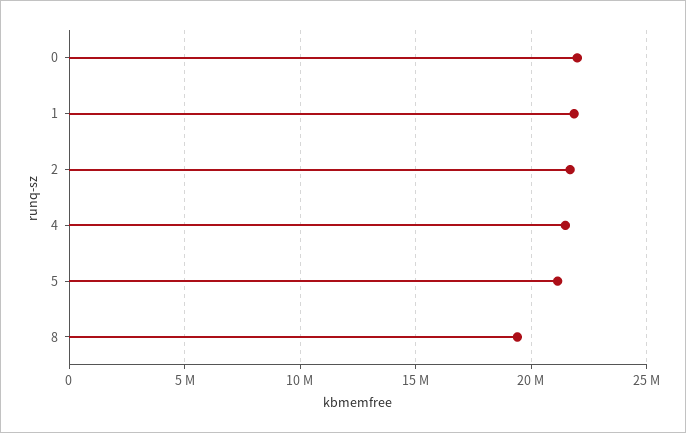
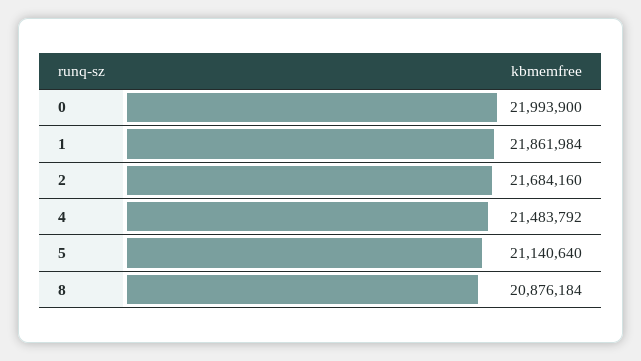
8: 19500000 -> 20876184

